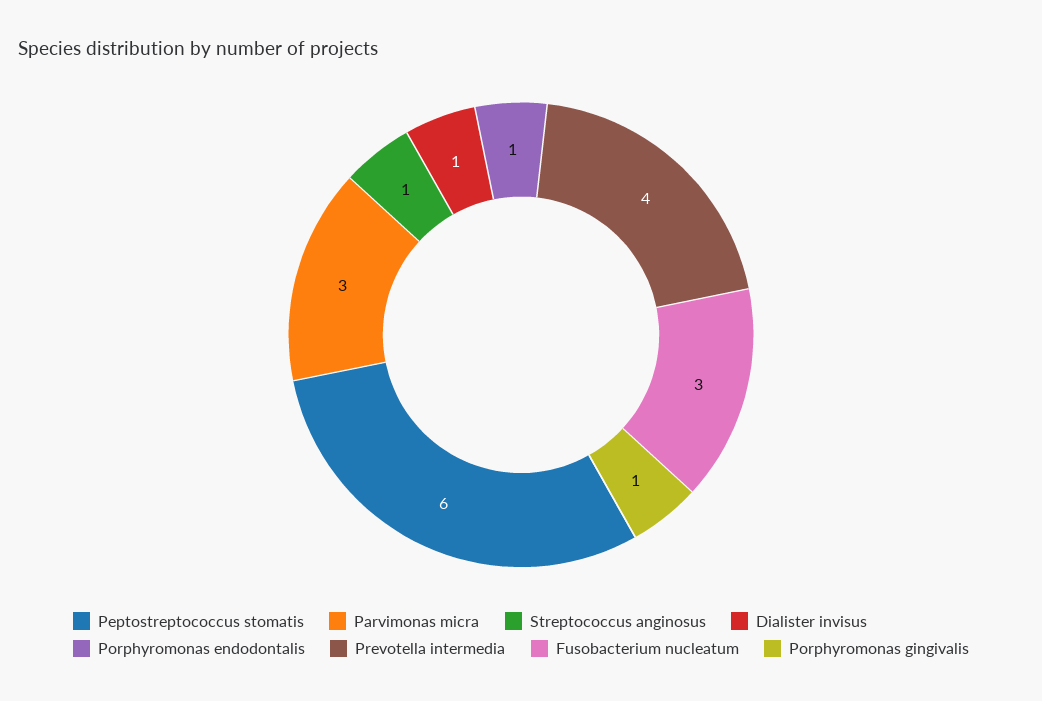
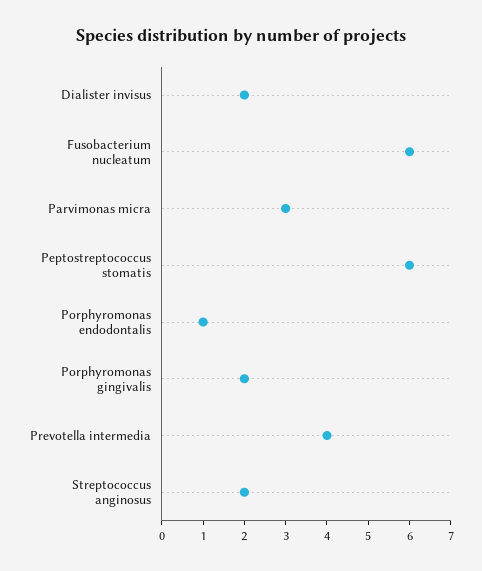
Streptococcus anginosus: 1 -> 2
Dialister invisus: 1 -> 2
Fusobacterium nucleatum: 3 -> 6
Porphyromonas gingivalis: 1 -> 2

